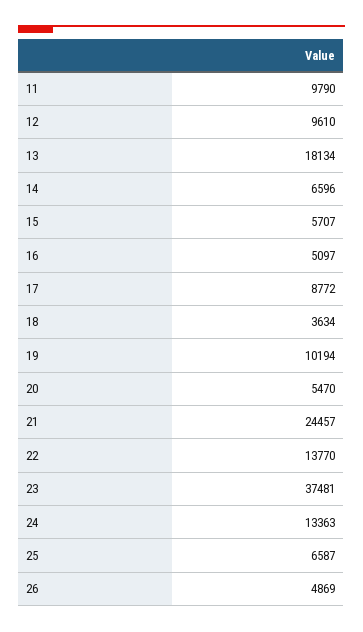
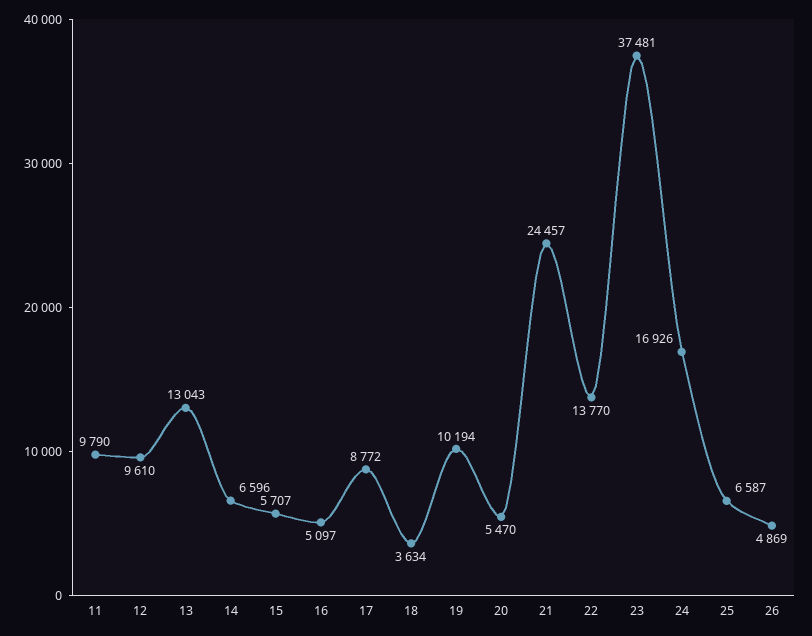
13: 18134 -> 13043
24: 13363 -> 16926

